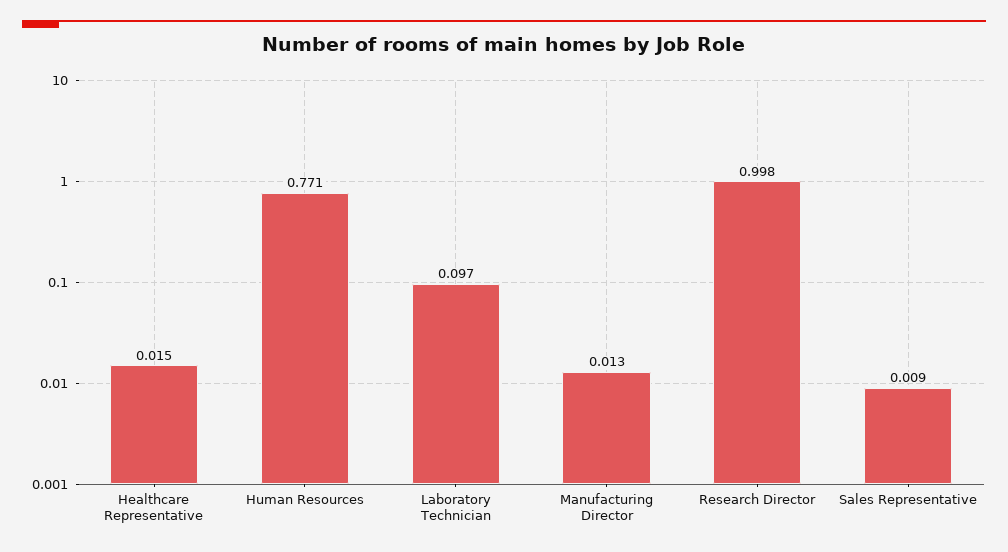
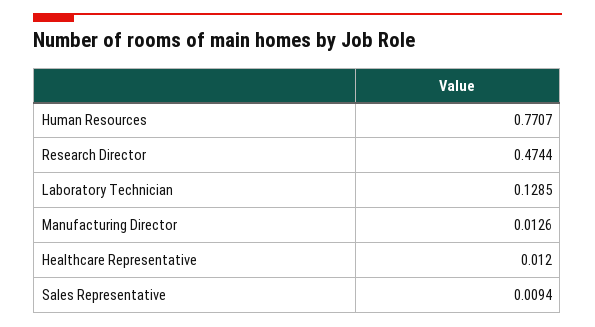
Healthcare Representative: 0.015 -> 0.012
Laboratory Technician: 0.097 -> 0.1285
Research Director: 0.998 -> 0.4744

